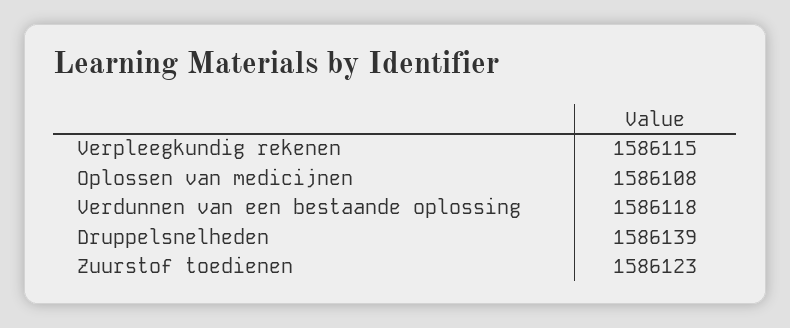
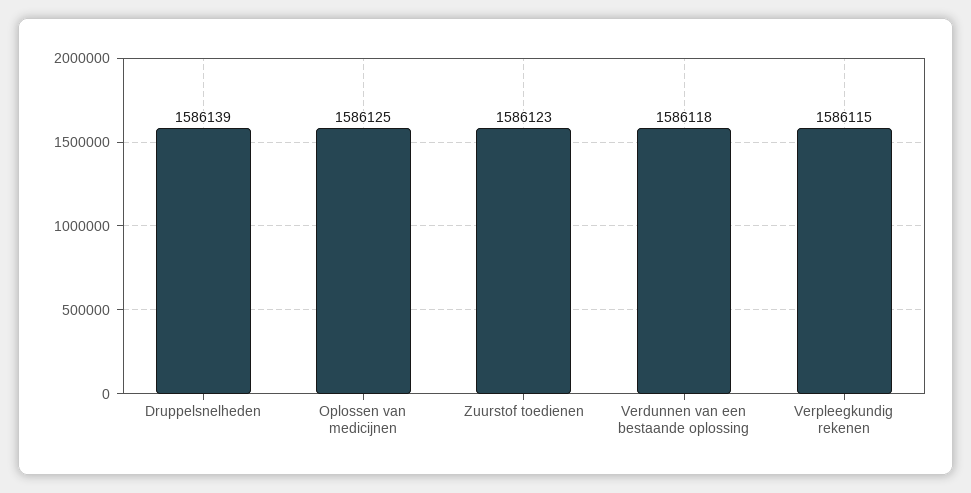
Oplossen van medicijnen: 1586108 -> 1586125

